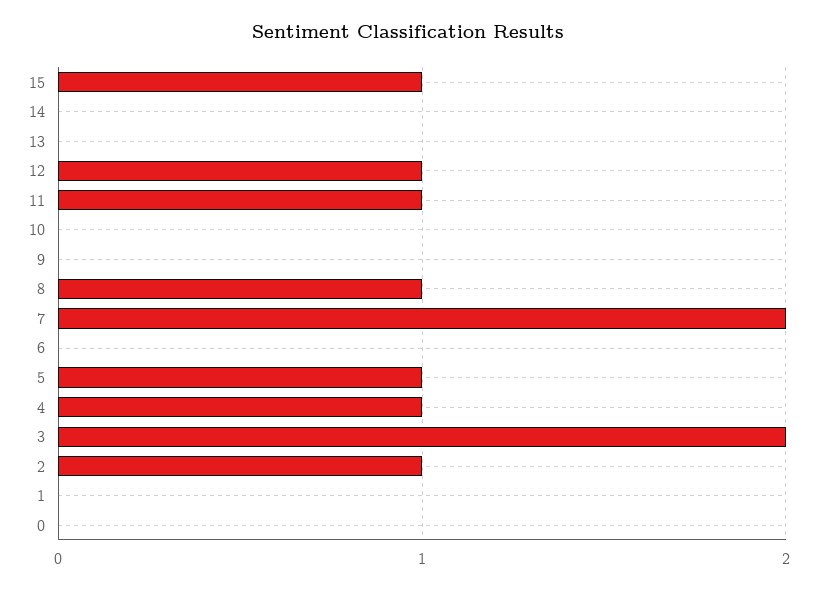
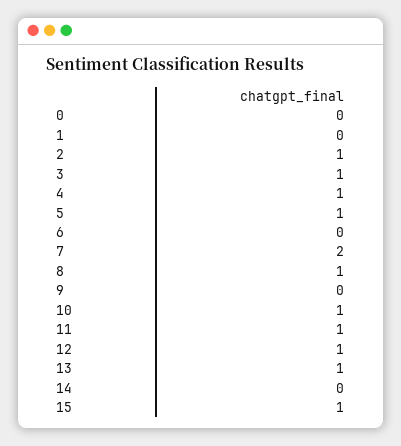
13: 0 -> 1
10: 0 -> 1
3: 2 -> 1

